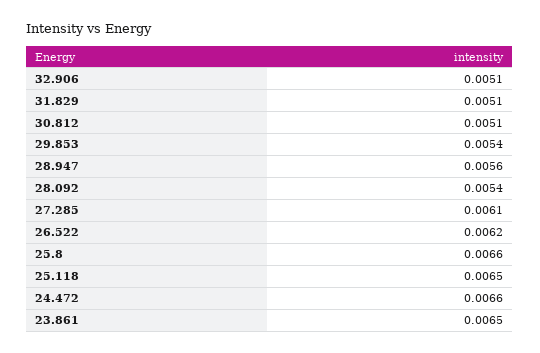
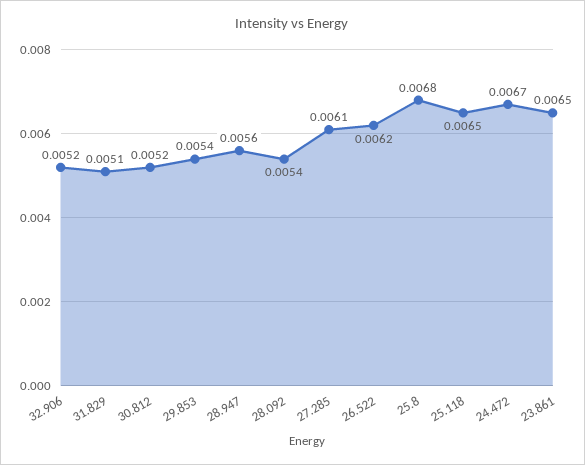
32.906: 0.0051 -> 0.0052
30.812: 0.0051 -> 0.0052
25.8: 0.0066 -> 0.0068
24.472: 0.0066 -> 0.0067

